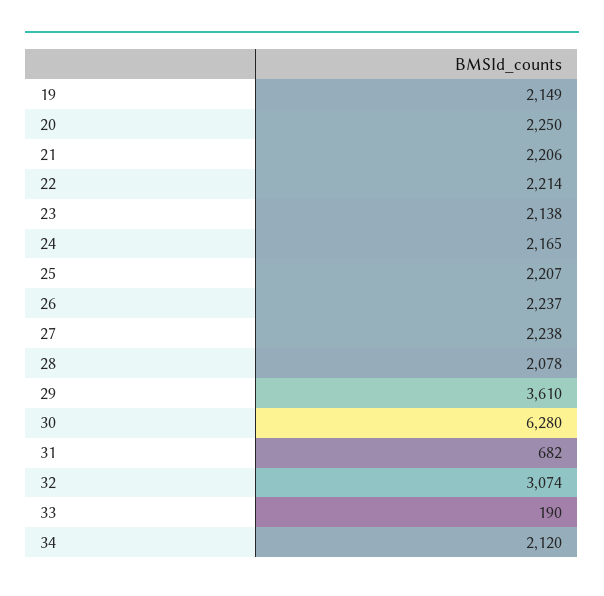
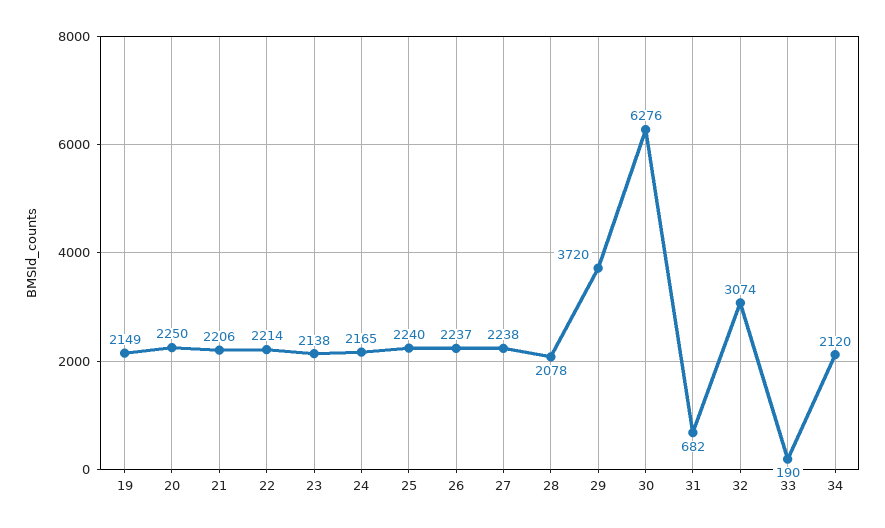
25: 2207 -> 2240
29: 3610 -> 3720
30: 6280 -> 6276

